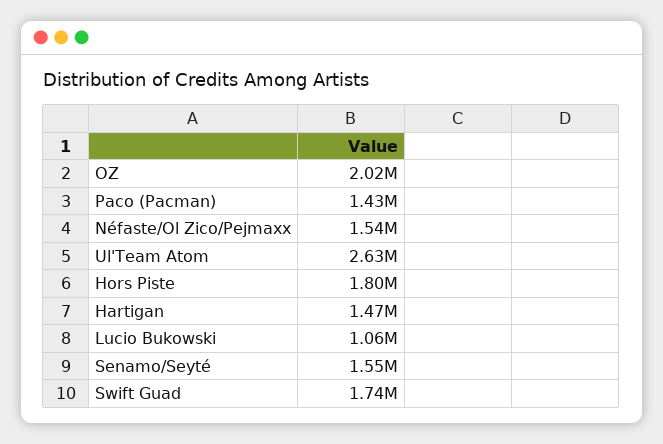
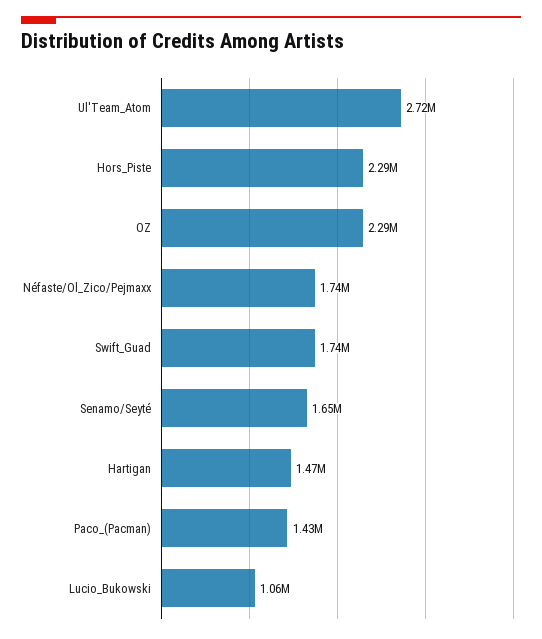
OZ: 2020000 -> 2290000
Néfaste/Ol Zico/Pejmaxx: 1540000 -> 1740000
Ul'Team Atom: 2630000 -> 2720000
Hors Piste: 1800000 -> 2290000
Senamo/Seyté: 1550000 -> 1650000

